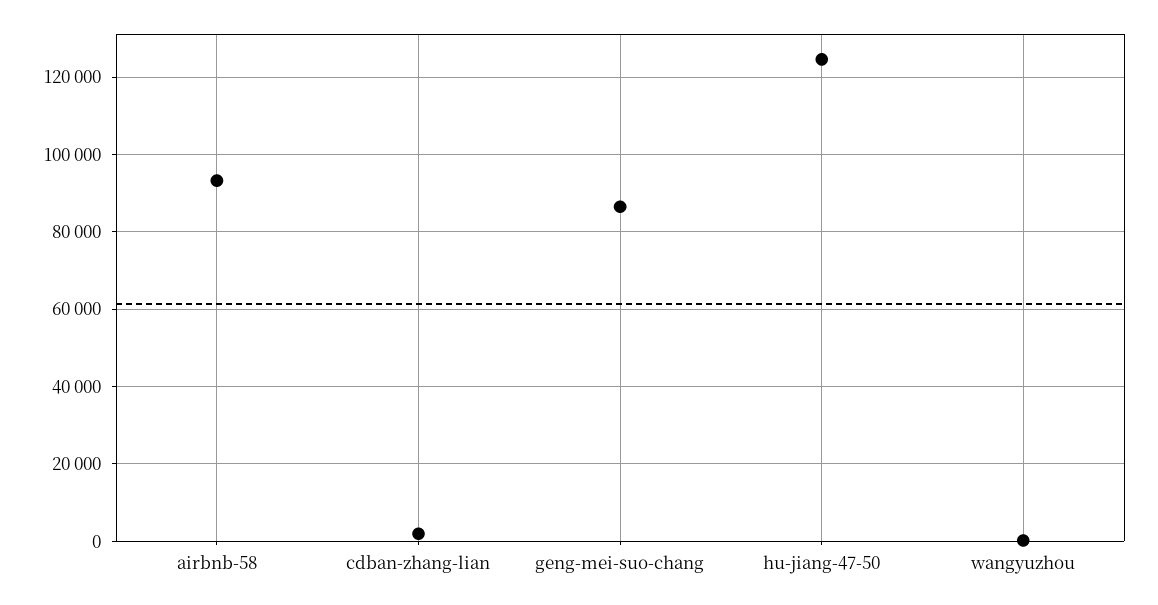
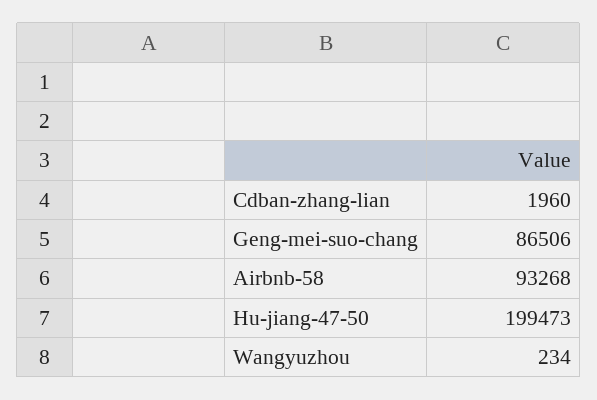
hu-jiang-47-50: 124000 -> 199473

